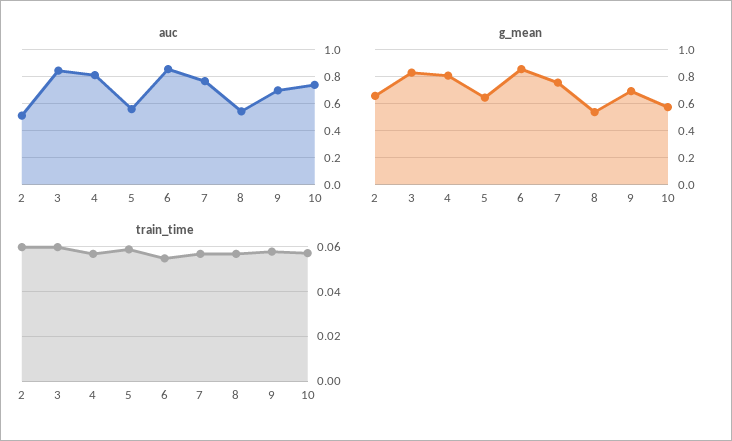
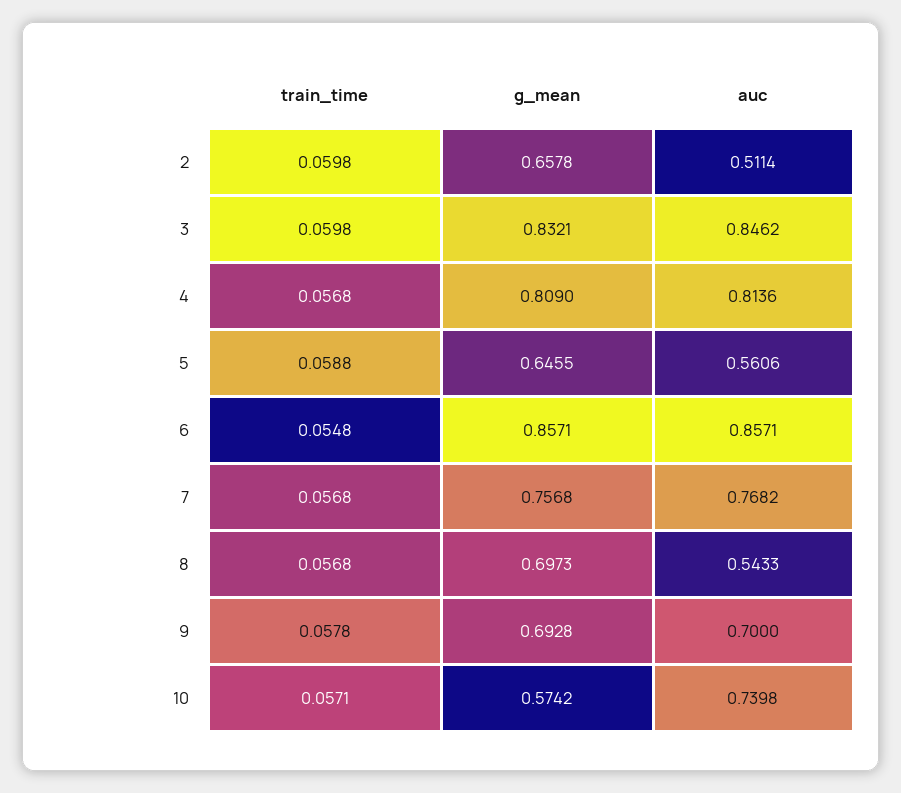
g_mean, 8: 0.55 -> 0.6973

